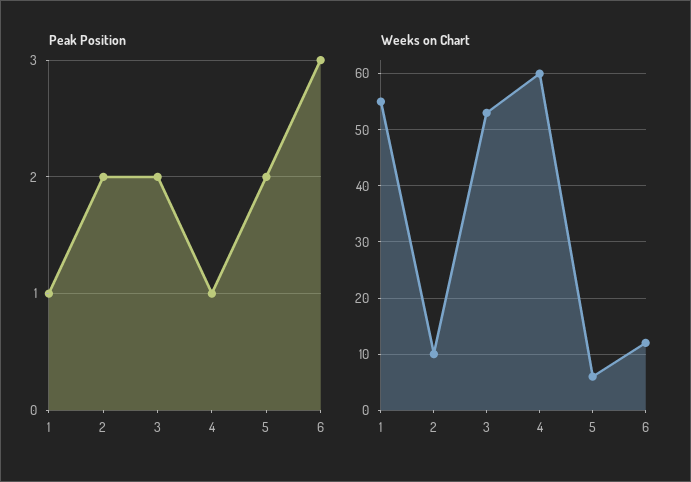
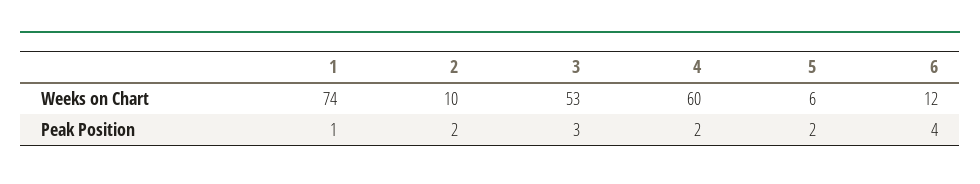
Peak Position, 3: 2 -> 3
Peak Position, 4: 1 -> 2
Peak Position, 6: 3 -> 4
Weeks on Chart, 1: 55 -> 74

